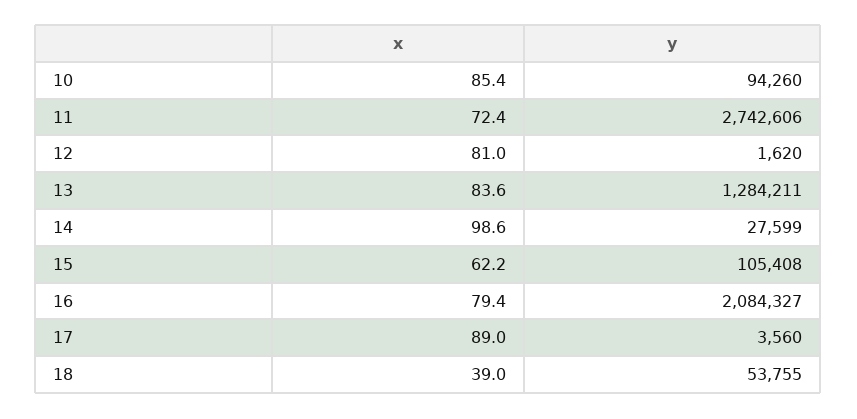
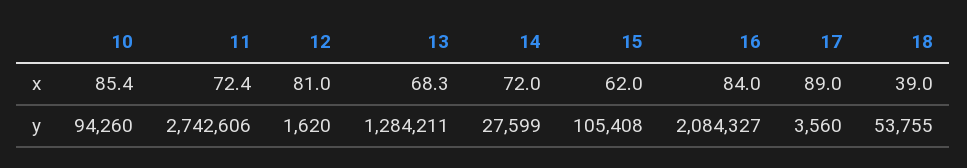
x, 13: 83.6 -> 68.3
x, 14: 98.6 -> 72
x, 15: 62.2 -> 62
x, 16: 79.4 -> 84

